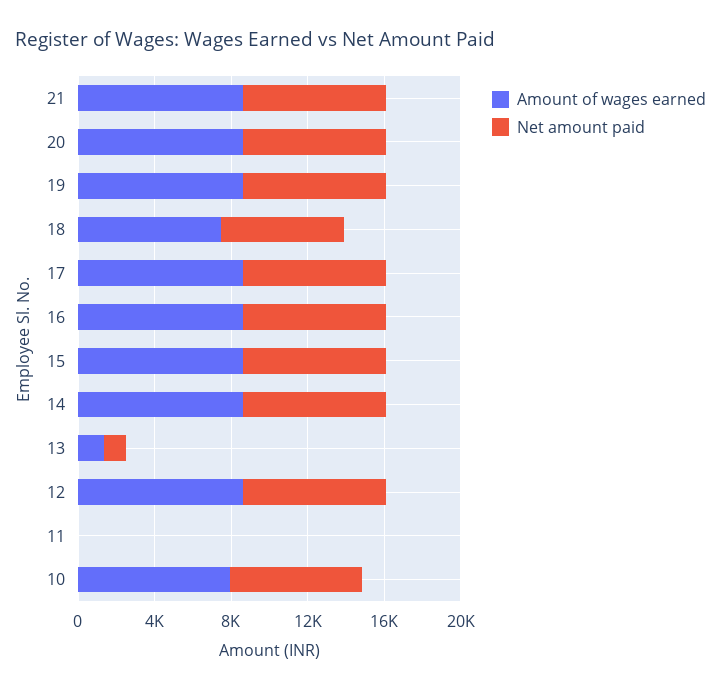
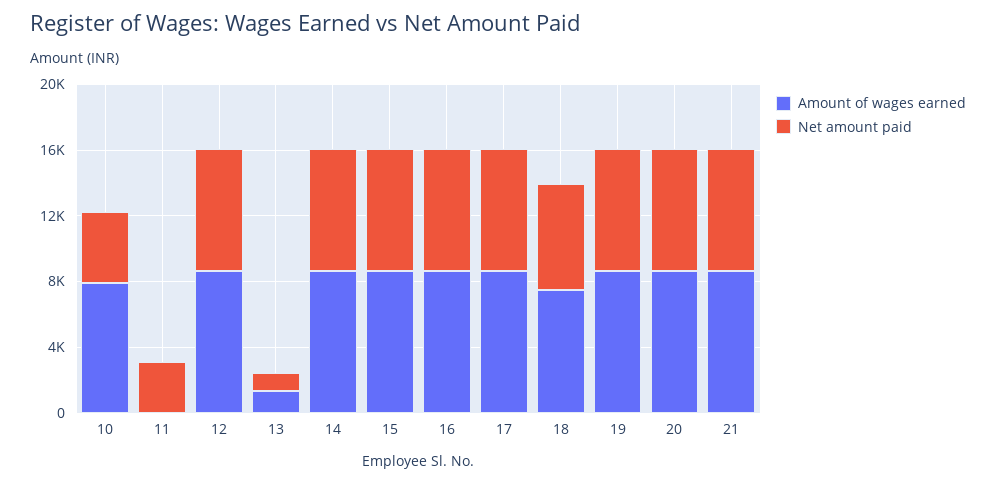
Net amount paid, 11: 0 -> 3000
Net amount paid, 10: 7000 -> 4000

